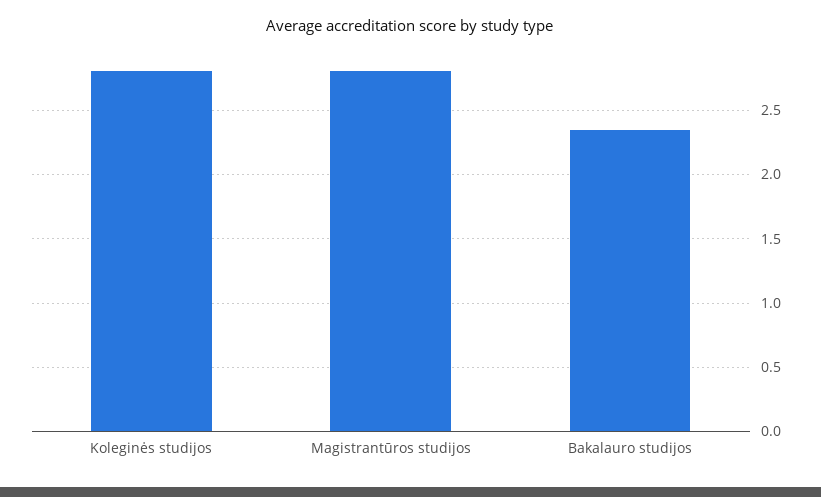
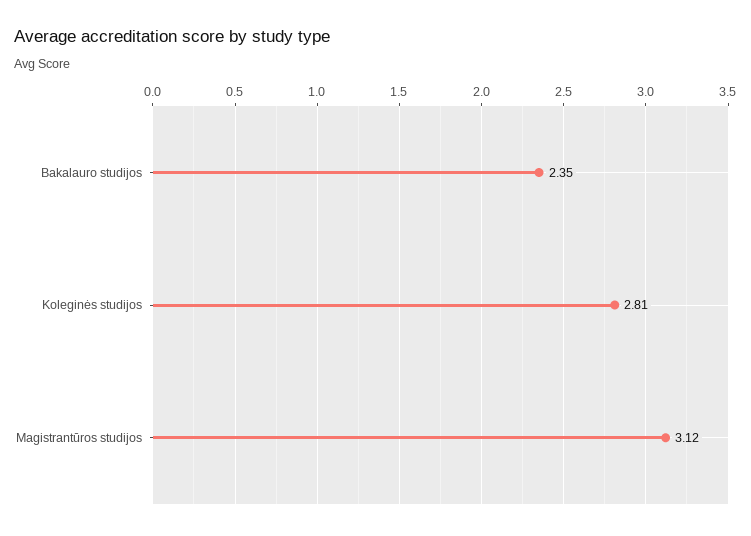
Magistrantūros studijos: 2.8 -> 3.12

